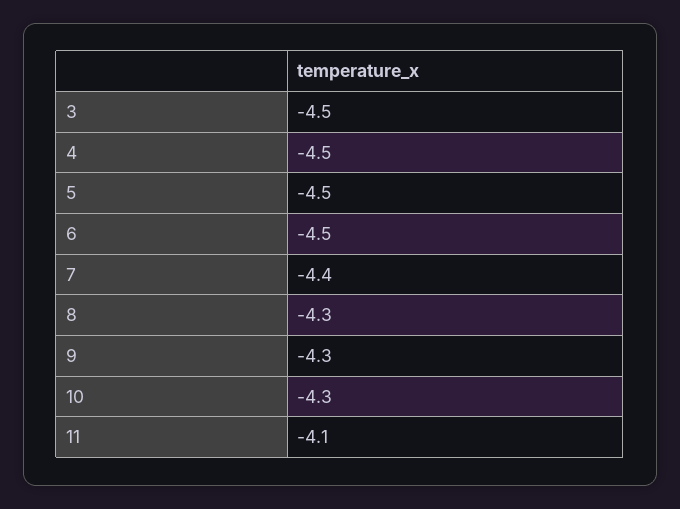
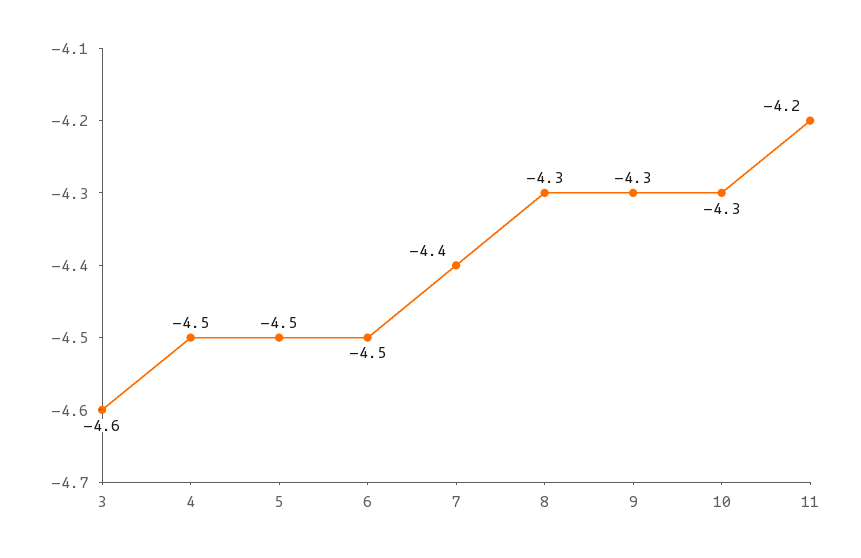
3: -4.5 -> -4.6
11: -4.1 -> -4.2

